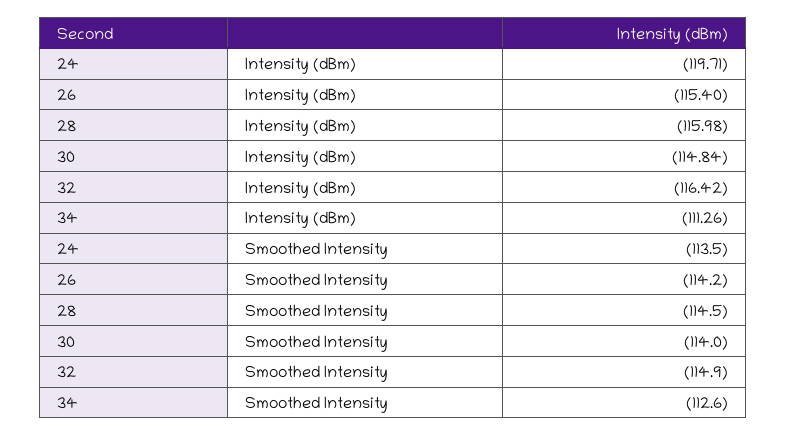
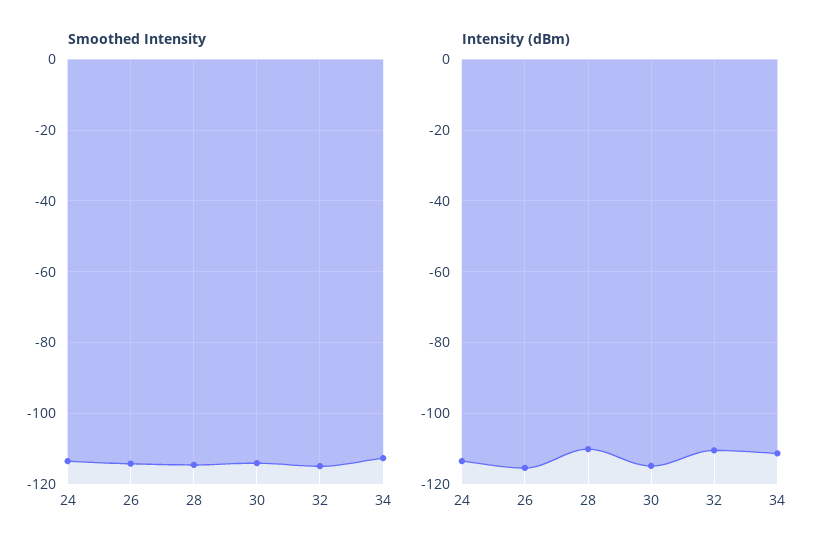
Intensity (dBm), 24: -119.71 -> -114
Intensity (dBm), 28: -115.98 -> -110
Intensity (dBm), 32: -116.42 -> -110

